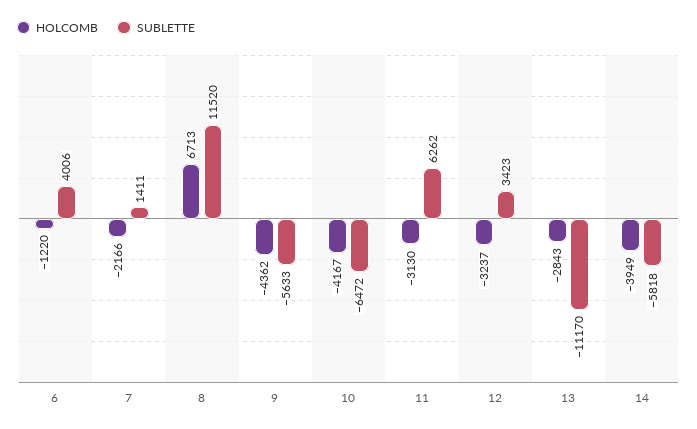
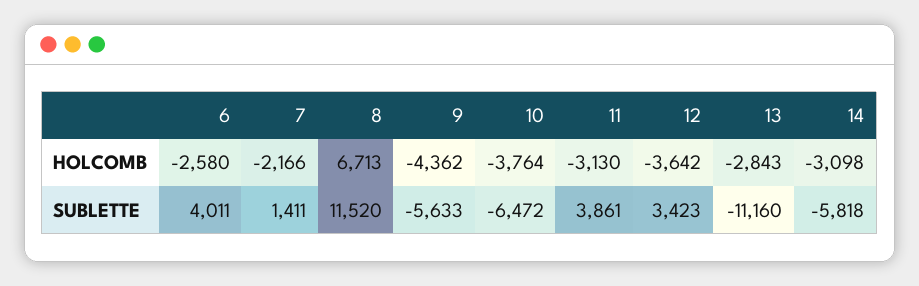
HOLCOMB, 6: -1220 -> -2580
SUBLETTE, 6: 4006 -> 4011
HOLCOMB, 10: -4167 -> -3764
SUBLETTE, 11: 6262 -> 3861
HOLCOMB, 12: -3237 -> -3642
SUBLETTE, 13: -11170 -> -11160
HOLCOMB, 14: -3949 -> -3098

